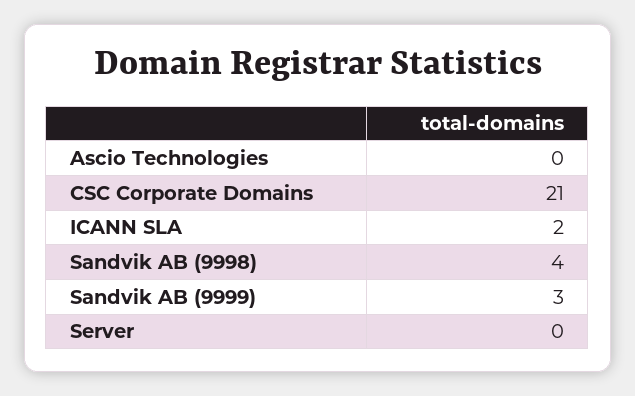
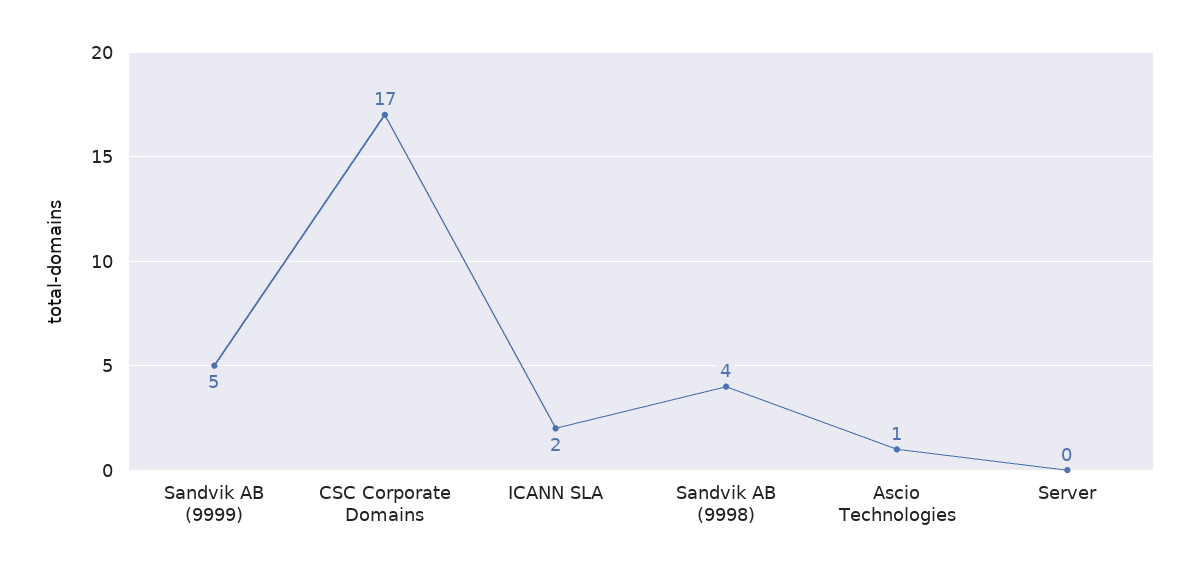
Ascio Technologies: 0 -> 1
CSC Corporate Domains: 21 -> 17
Sandvik AB (9999): 3 -> 5

